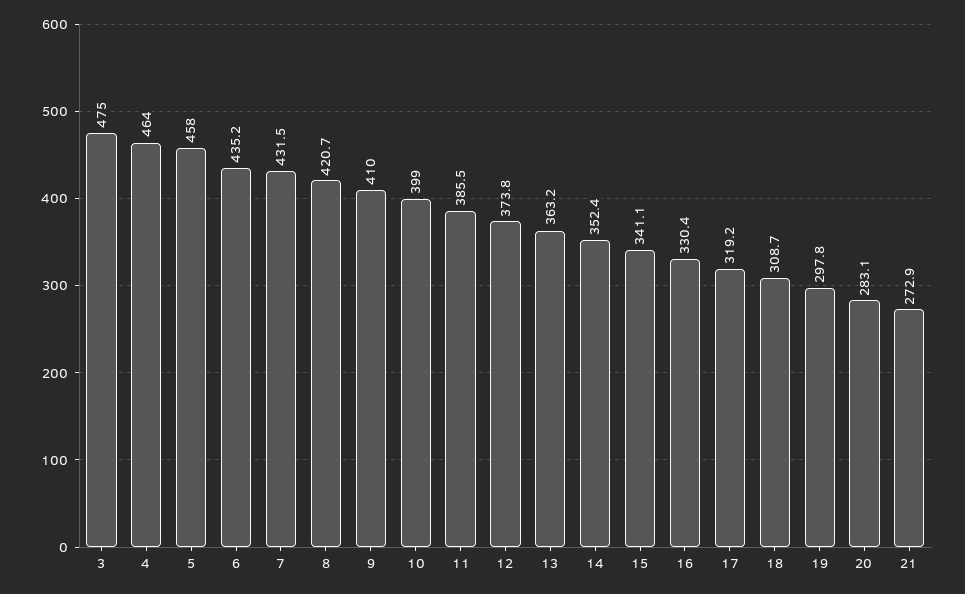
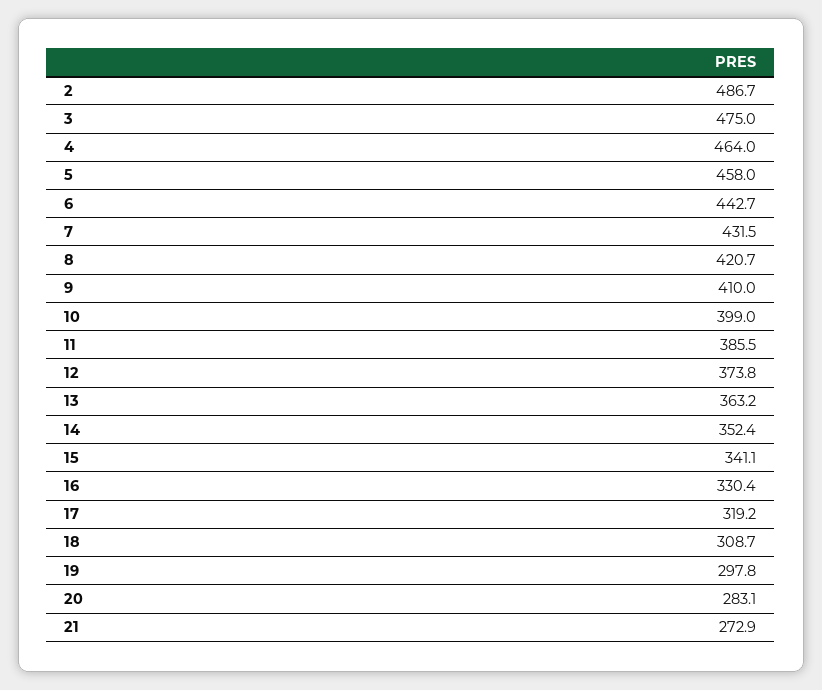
6: 435.2 -> 442.7
2: none -> 486.7

